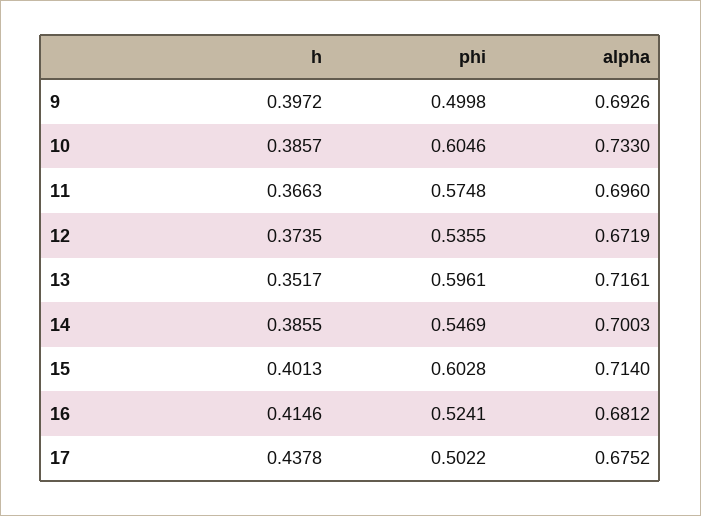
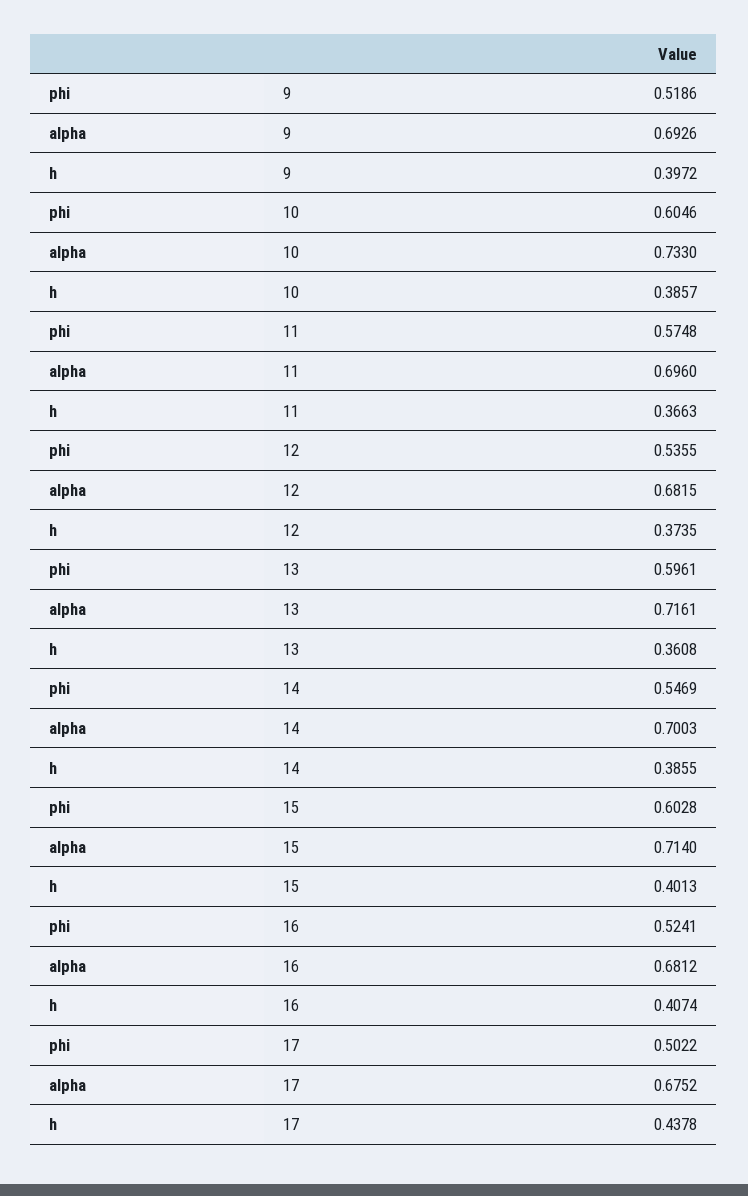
phi, 9: 0.4998 -> 0.5186
alpha, 12: 0.6719 -> 0.6815
h, 13: 0.3517 -> 0.3608
h, 16: 0.4146 -> 0.4074

